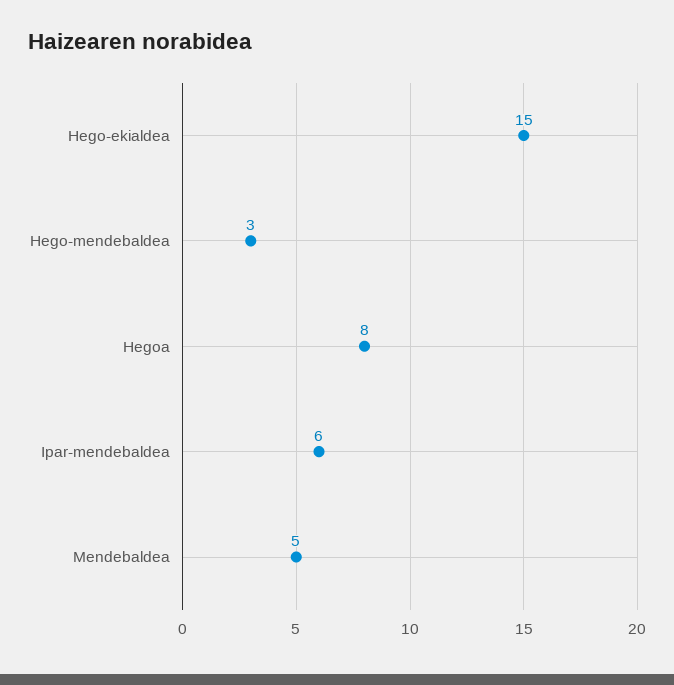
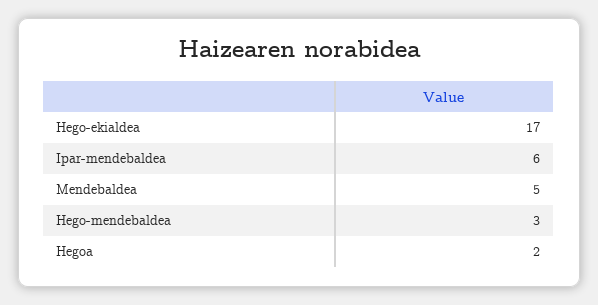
Hego-ekialdea: 15 -> 17
Hegoa: 8 -> 2

